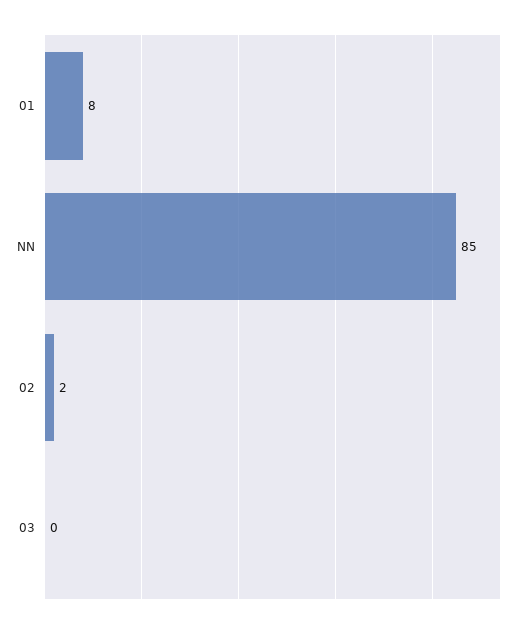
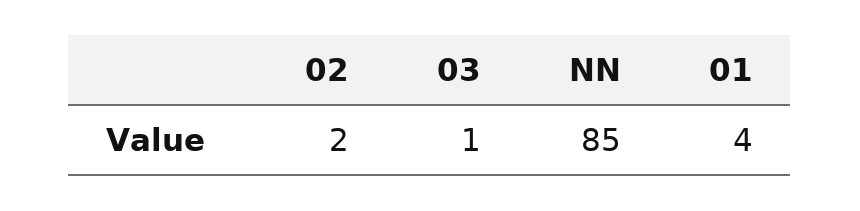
01: 8 -> 4
03: 0 -> 1

